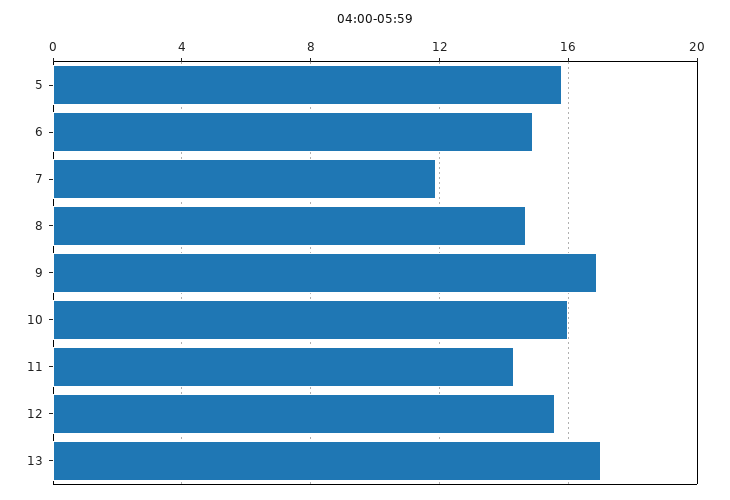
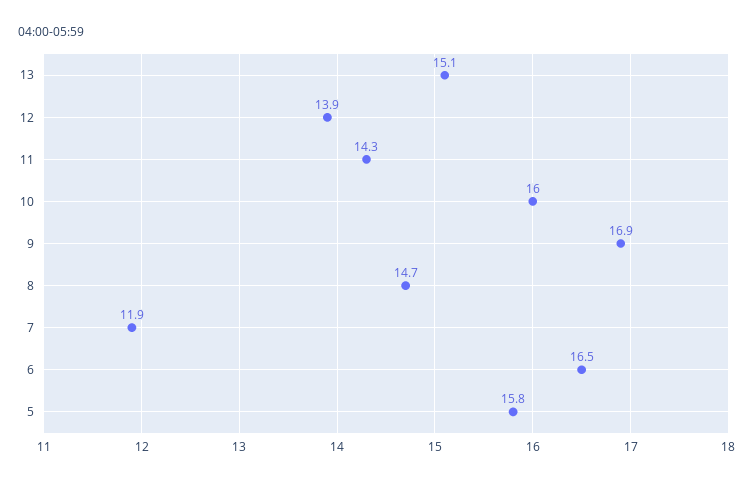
6: 15 -> 16.5
12: 15.5 -> 13.9
13: 17 -> 15.1

